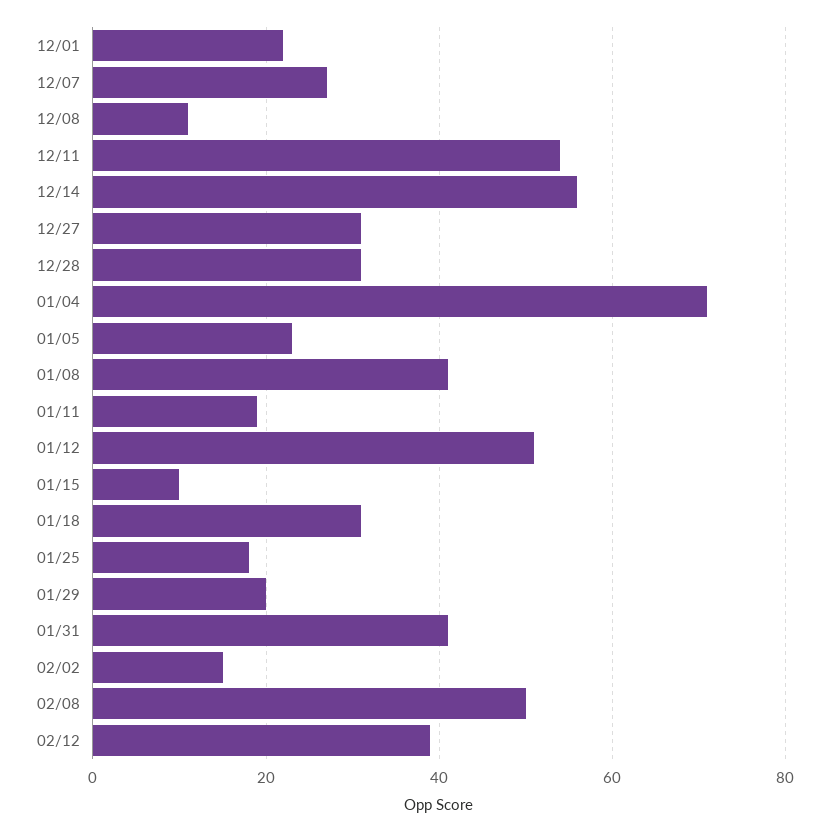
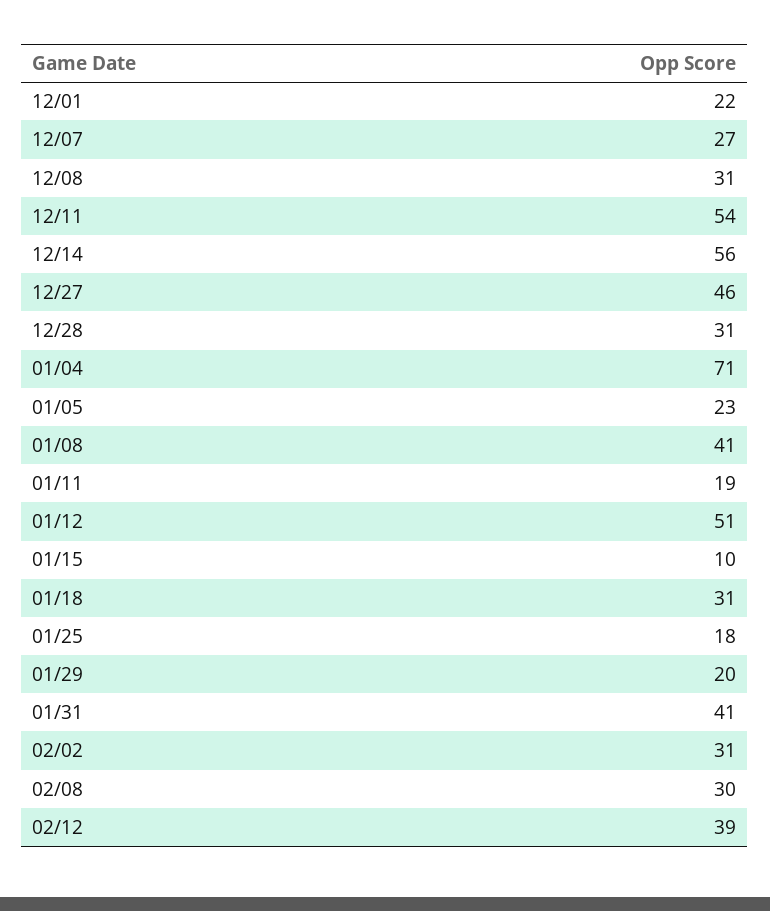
12/08: 10 -> 31
12/27: 30 -> 46
02/02: 15 -> 31
02/08: 50 -> 30

